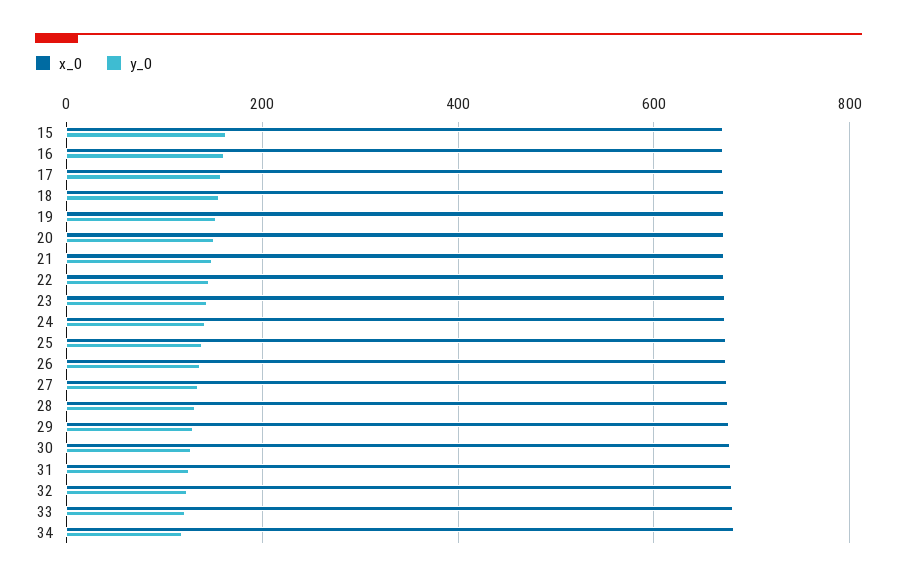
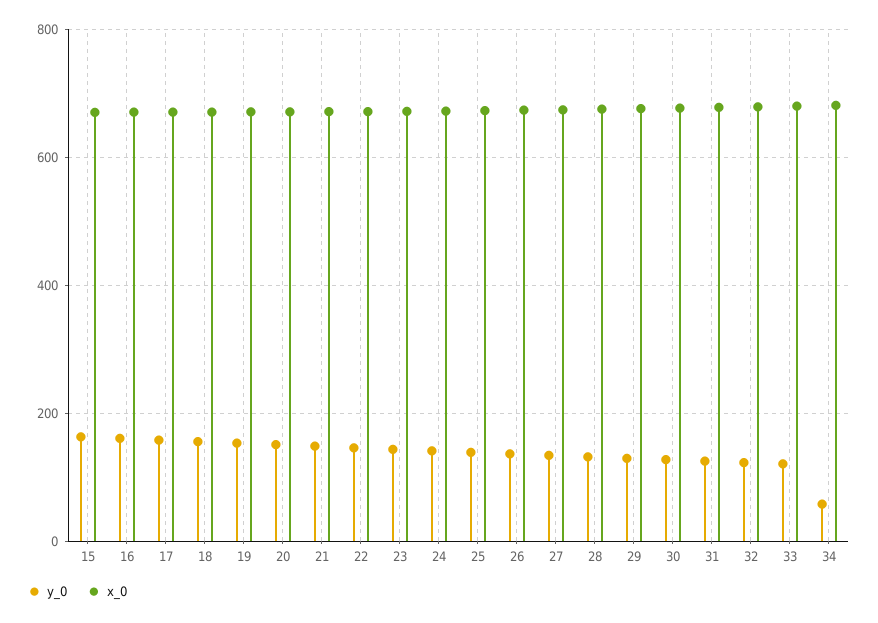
y_0, 34: 120 -> 60

